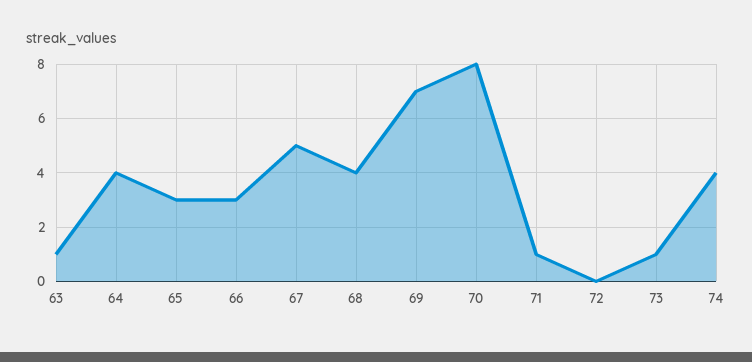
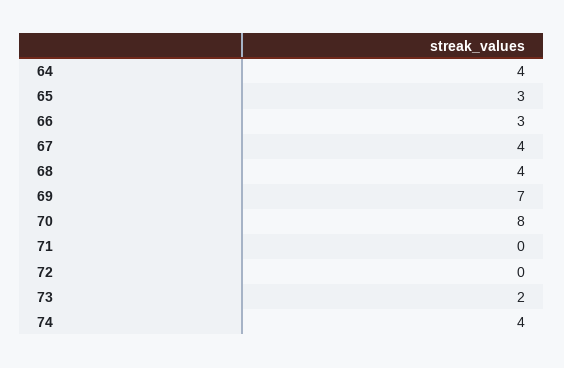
63: 1 -> none
67: 5 -> 4
71: 1 -> 0
73: 1 -> 2

